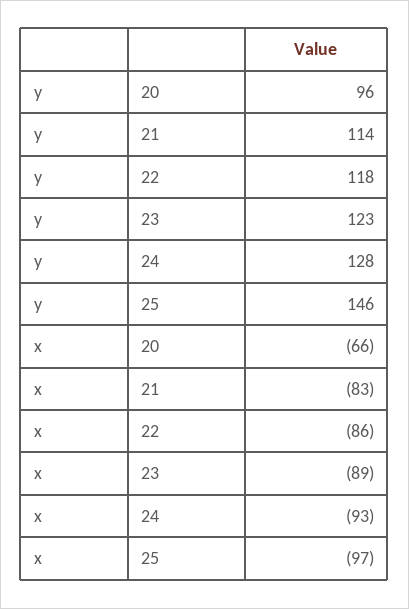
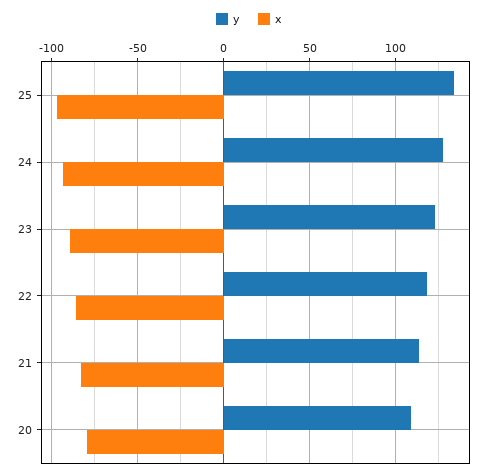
y, 20: 96 -> 110
y, 25: 146 -> 135
x, 20: -66 -> -80

